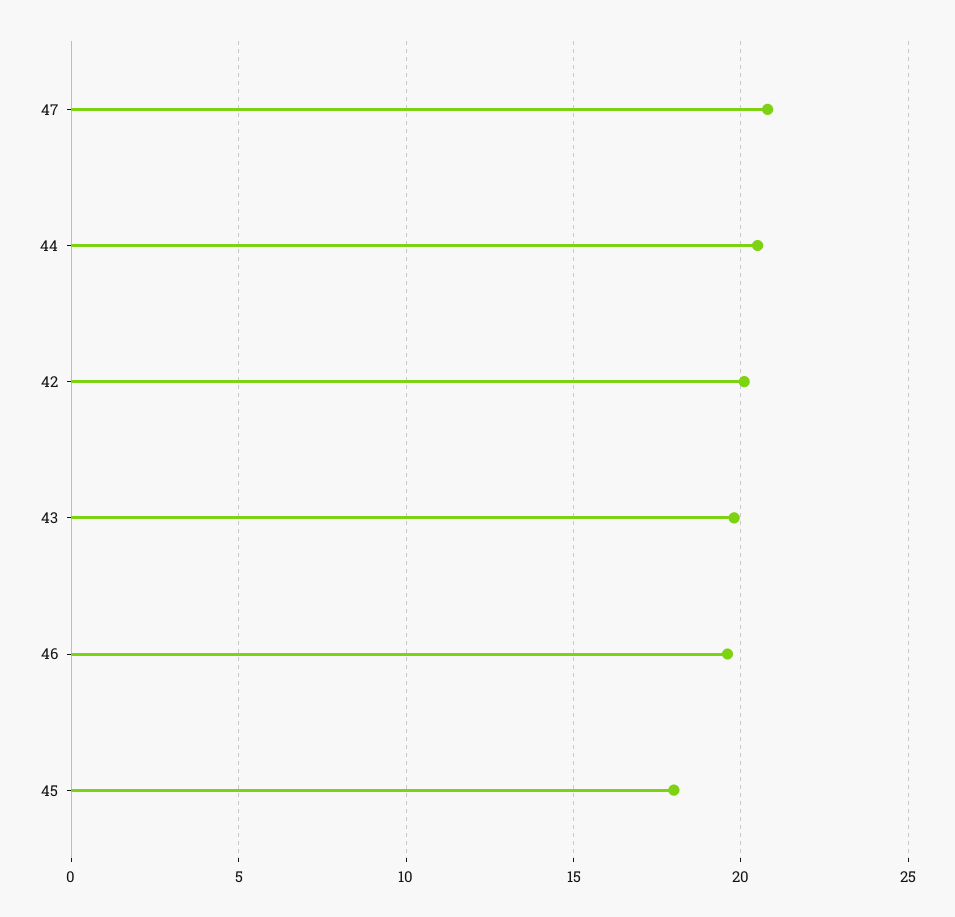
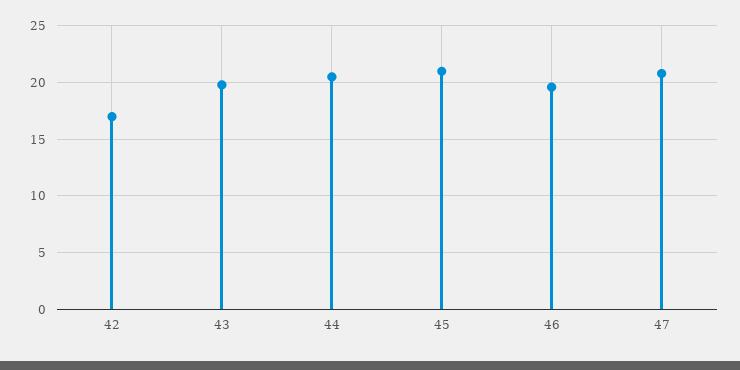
42: 20 -> 17
45: 18 -> 21

